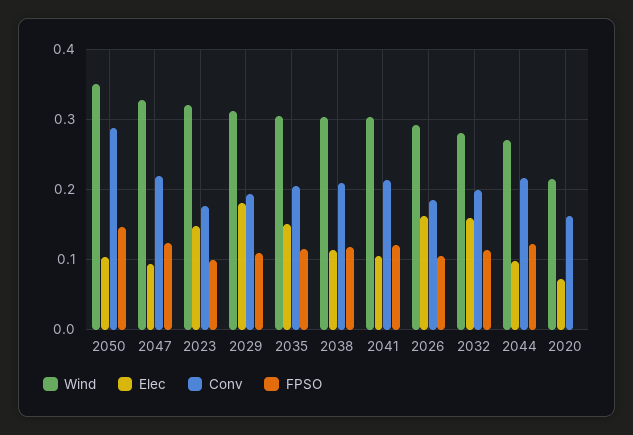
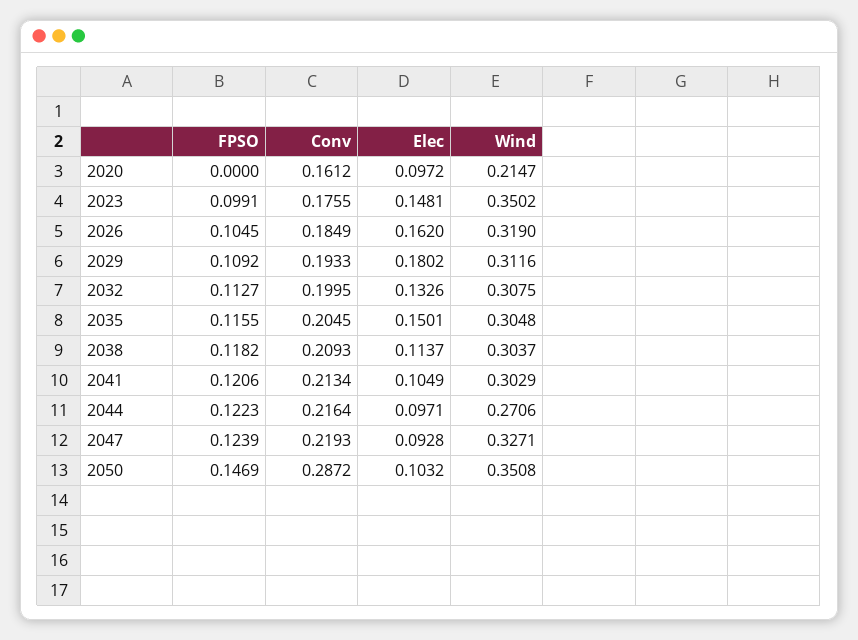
Wind, 2023: 0.32 -> 0.3502
Wind, 2026: 0.29 -> 0.319
Wind, 2032: 0.28 -> 0.3075
Elec, 2032: 0.16 -> 0.1326
Elec, 2020: 0.07 -> 0.0972

